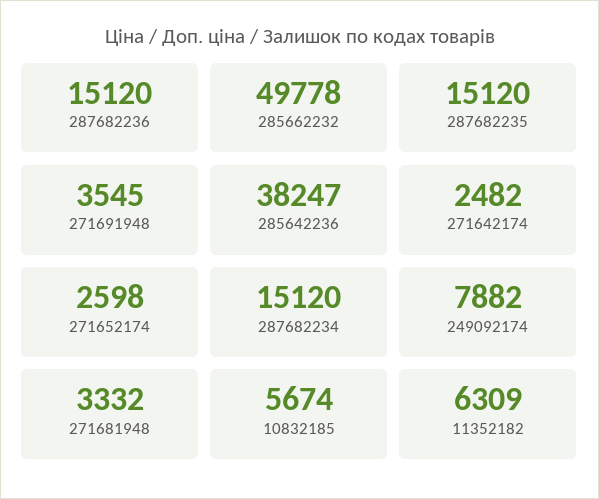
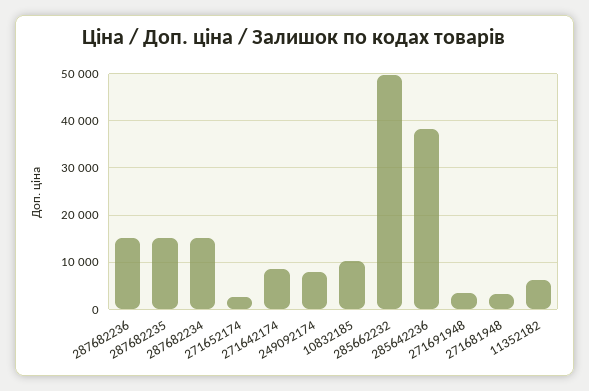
271642174: 2482 -> 8000
10832185: 5674 -> 10000

